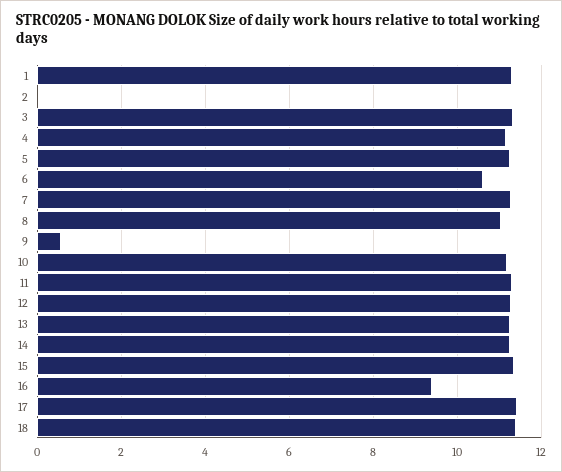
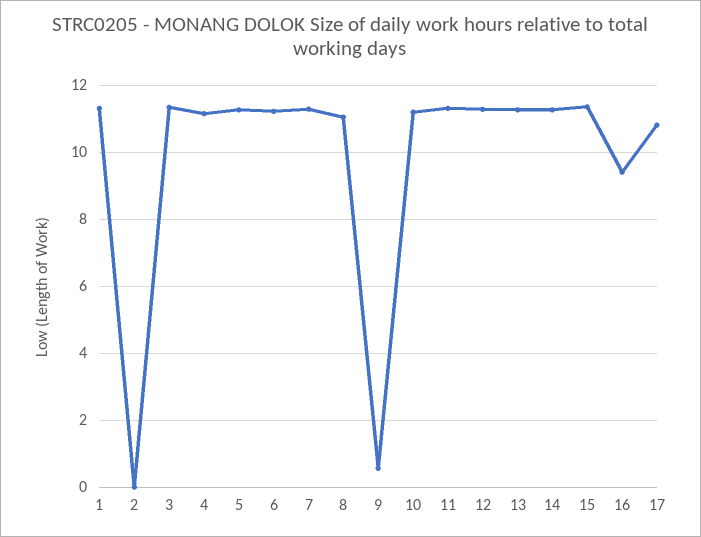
6: 10.6 -> 11.2
17: 11.4 -> 10.8
18: 11.4 -> none

